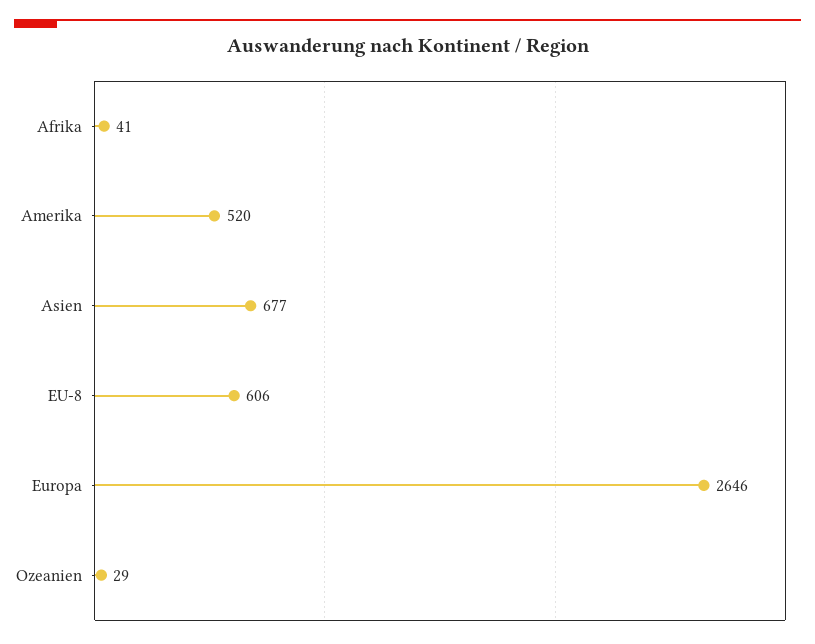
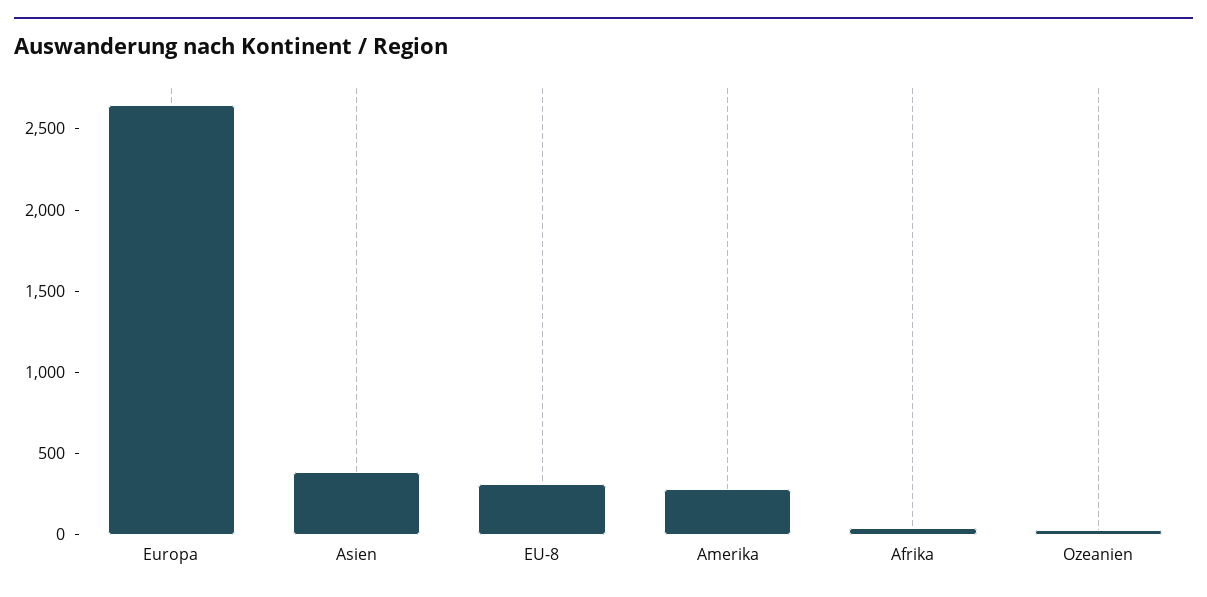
Amerika: 520 -> 300
Asien: 677 -> 400
EU-8: 606 -> 300

